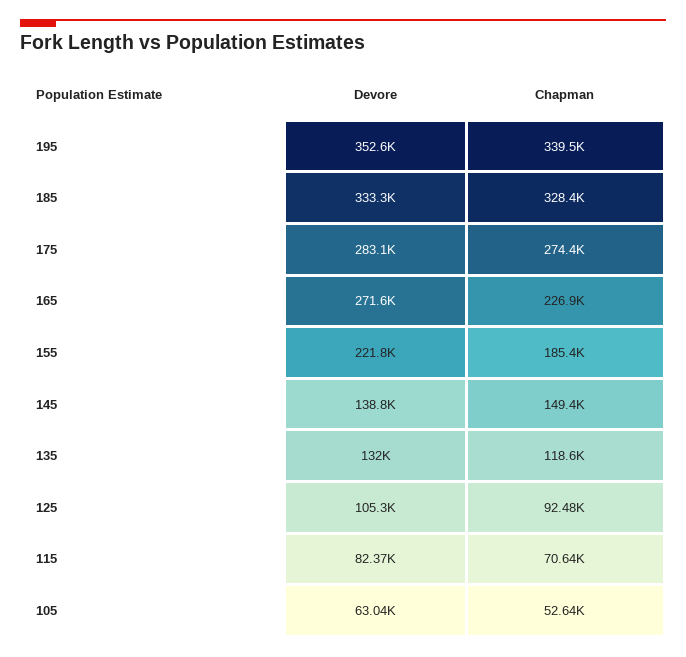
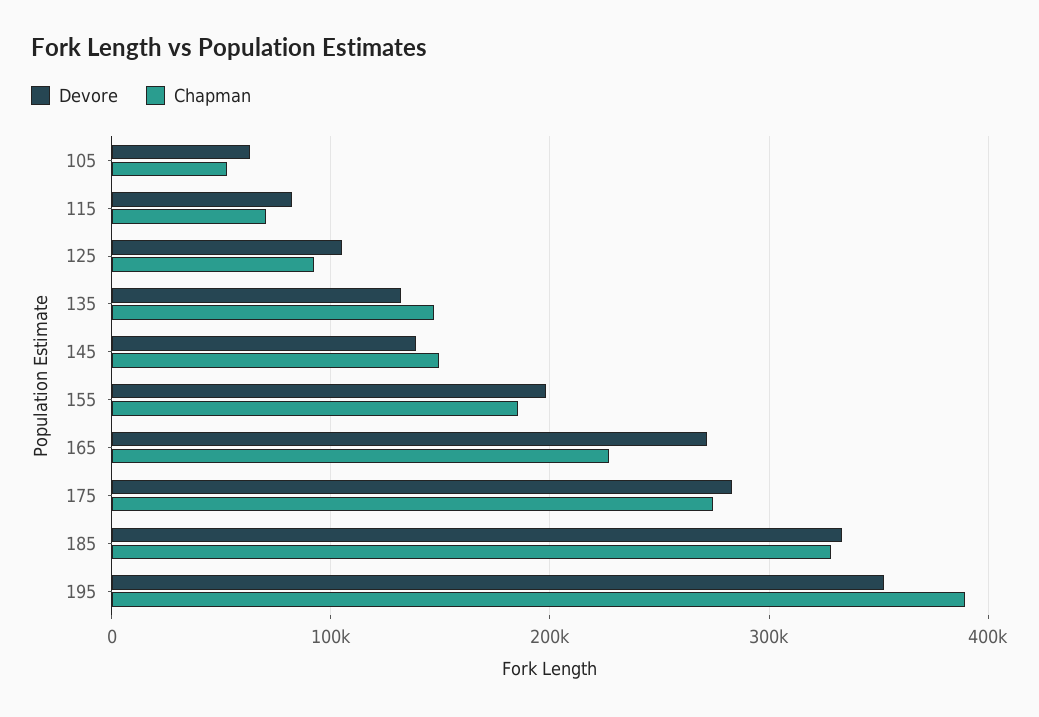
Chapman, 195: 339500 -> 390000
Devore, 155: 221800 -> 200000
Chapman, 135: 118600 -> 150000

